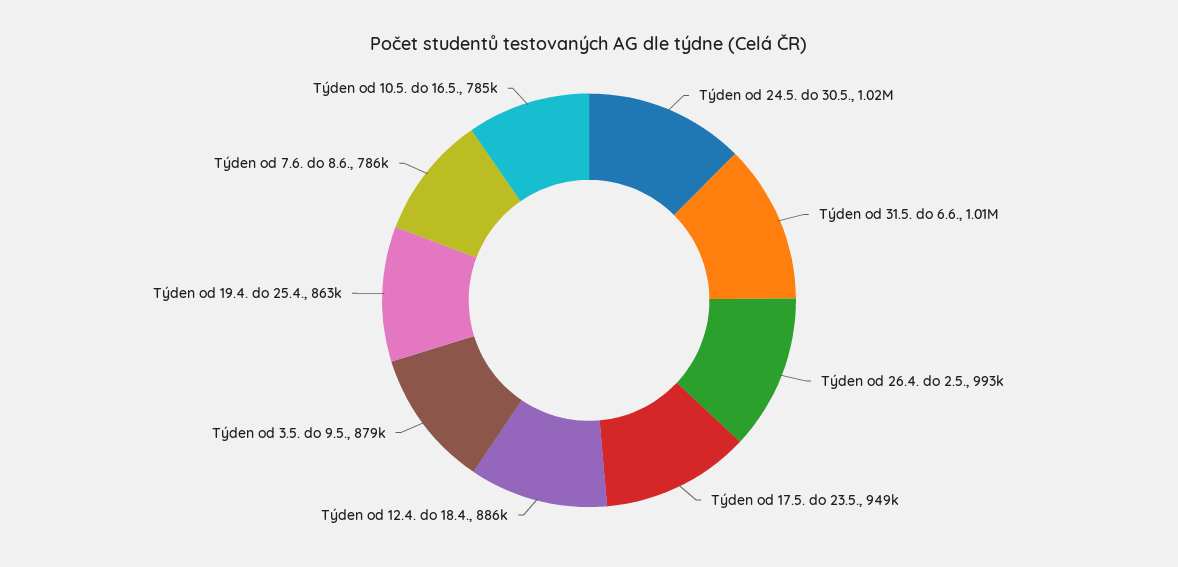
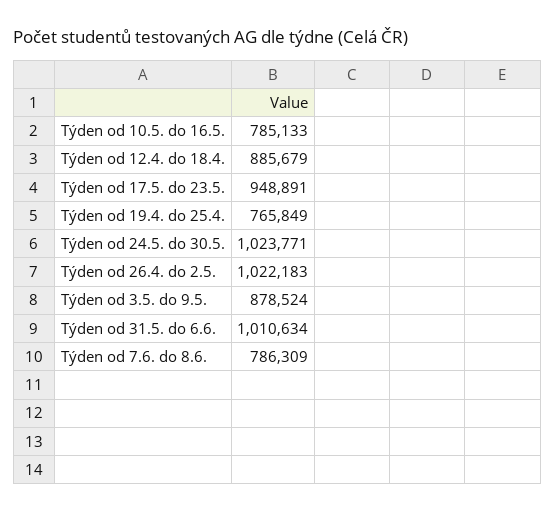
Týden od 26.4. do 2.5.: 993000 -> 1022183
Týden od 19.4. do 25.4.: 863000 -> 765849

